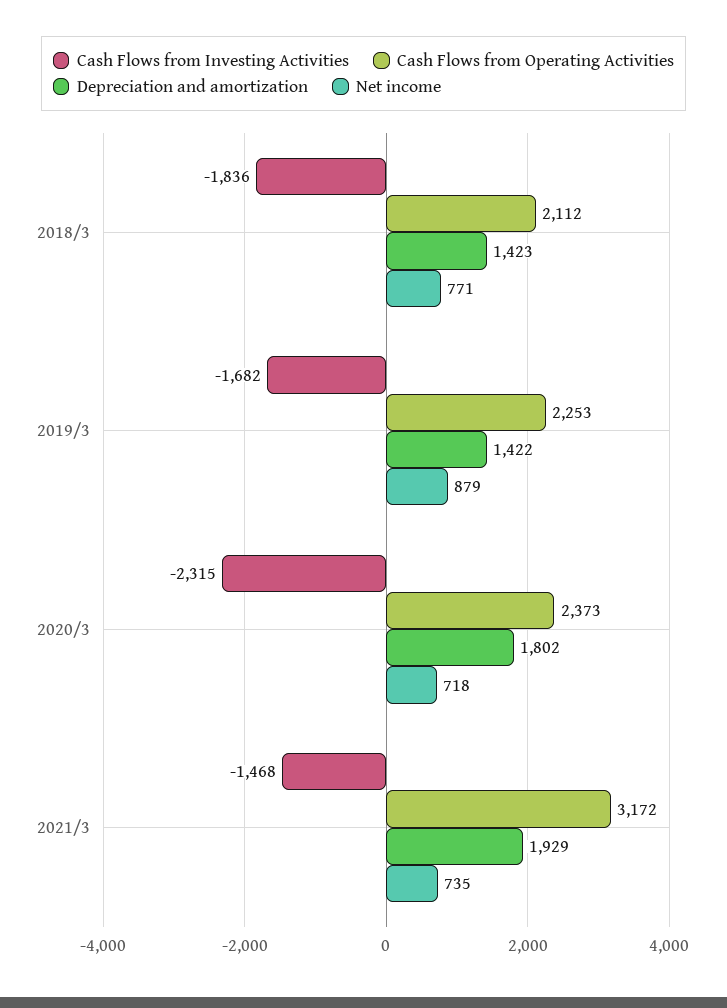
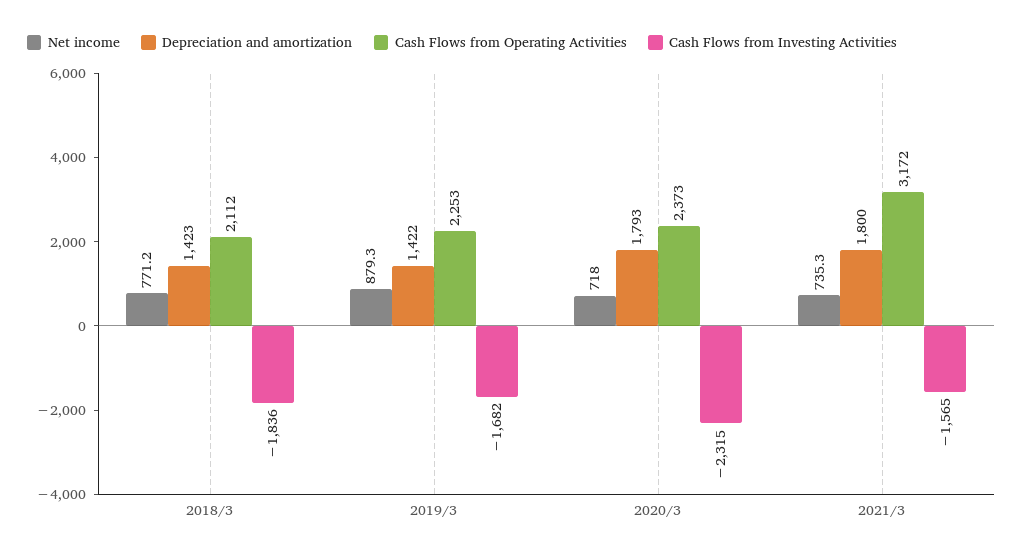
Depreciation and amortization, 2020/3: 1802 -> 1793
Cash Flows from Investing Activities, 2021/3: -1468 -> -1565
Depreciation and amortization, 2021/3: 1929 -> 1800

